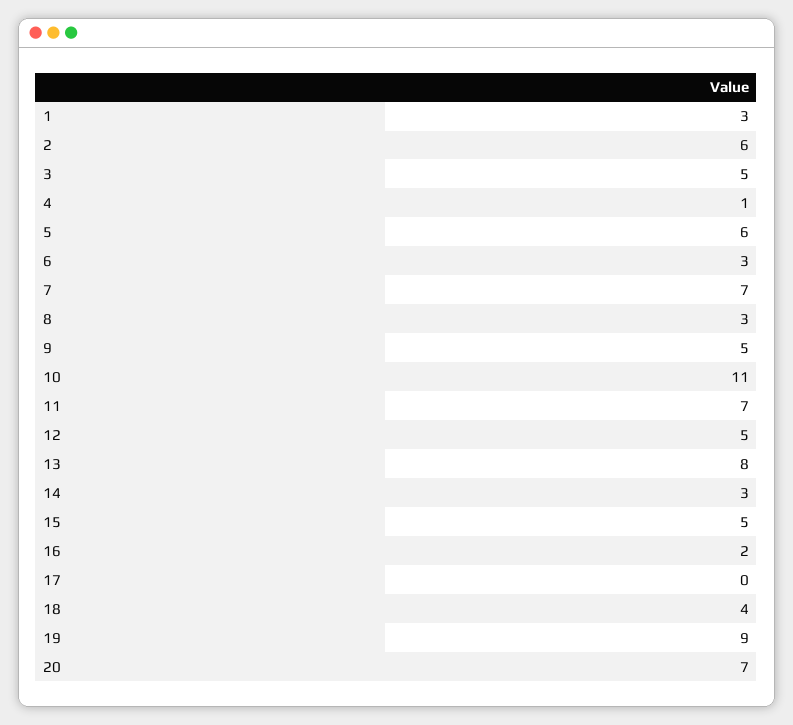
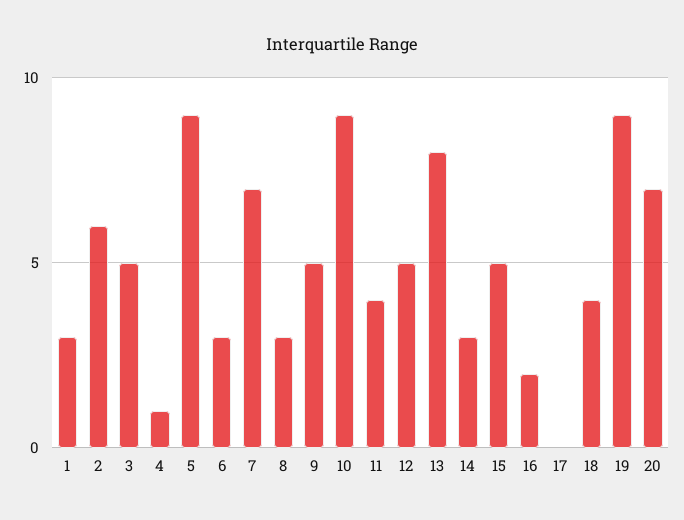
5: 6 -> 9
10: 11 -> 9
11: 7 -> 4

